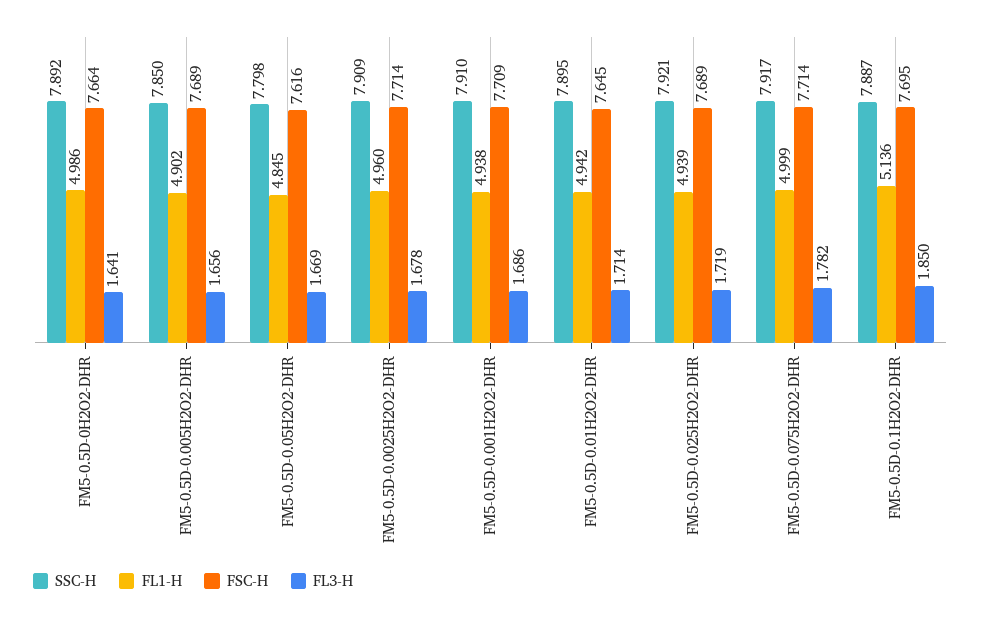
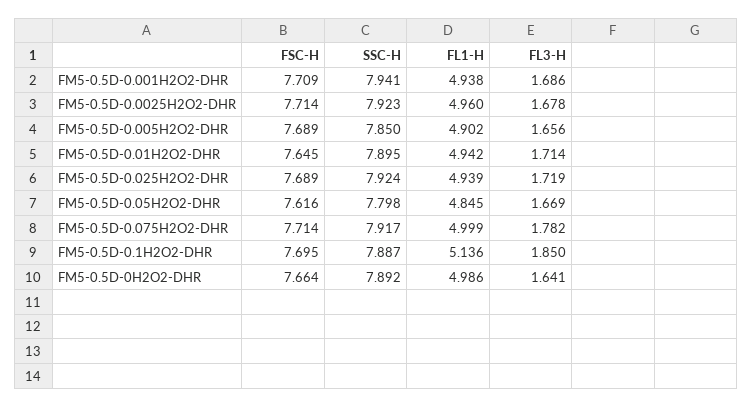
SSC-H, FM5-0.5D-0.0025H2O2-DHR: 7.909 -> 7.923
SSC-H, FM5-0.5D-0.001H2O2-DHR: 7.91 -> 7.941
SSC-H, FM5-0.5D-0.025H2O2-DHR: 7.921 -> 7.924

